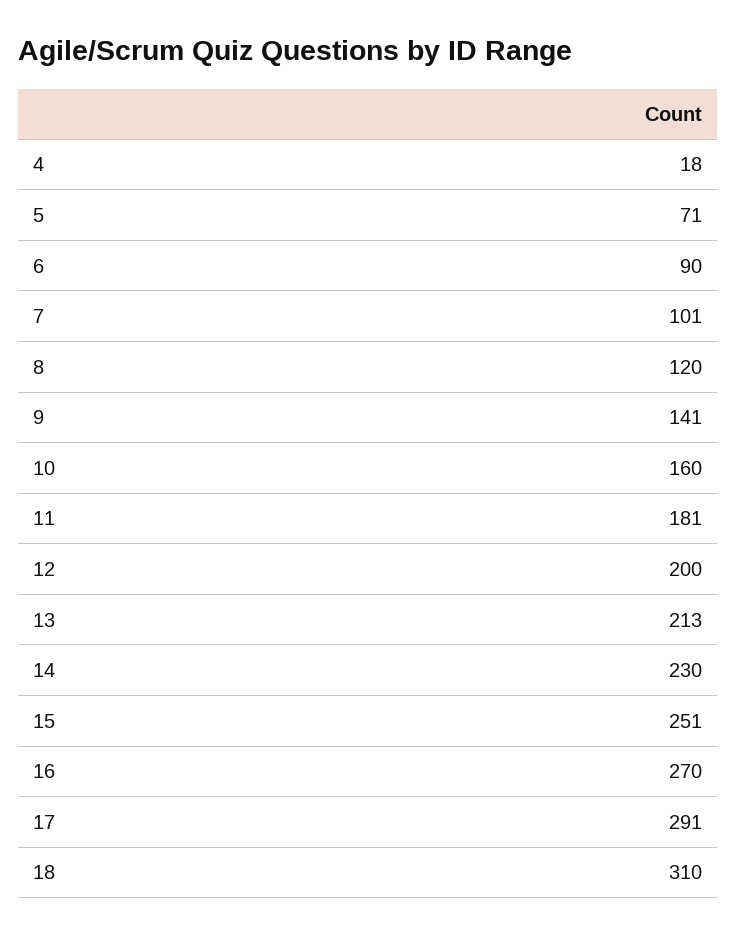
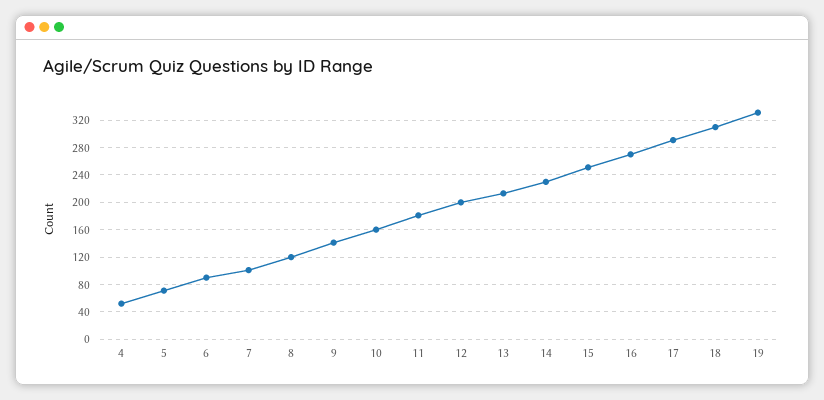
4: 18 -> 50
19: none -> 330

